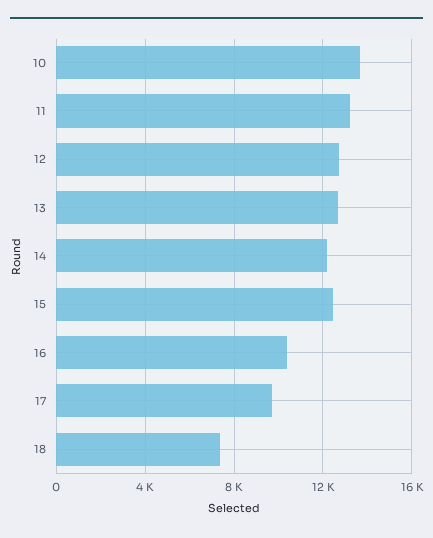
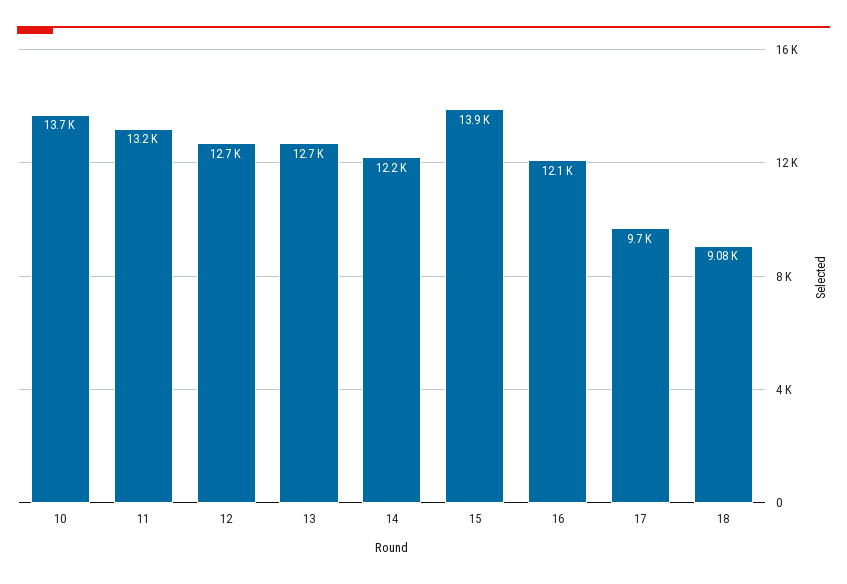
15: 12500 -> 13900
16: 10500 -> 12100
18: 7500 -> 9080

